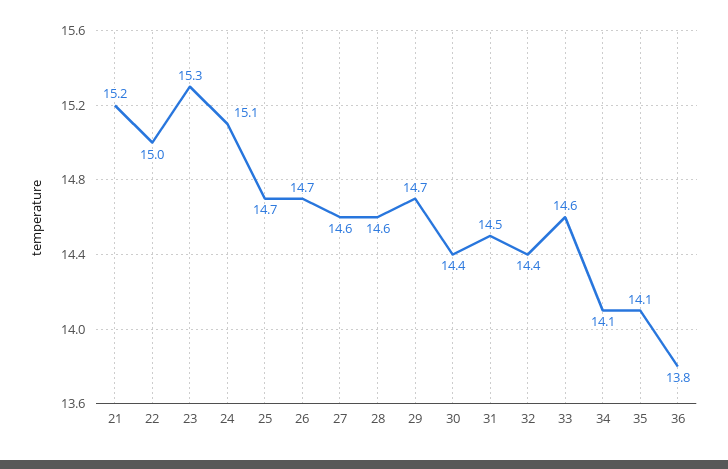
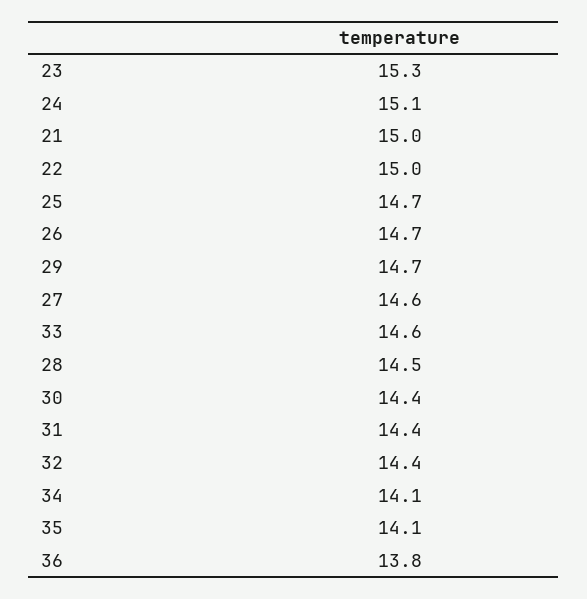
21: 15.2 -> 15
28: 14.6 -> 14.5
31: 14.5 -> 14.4

